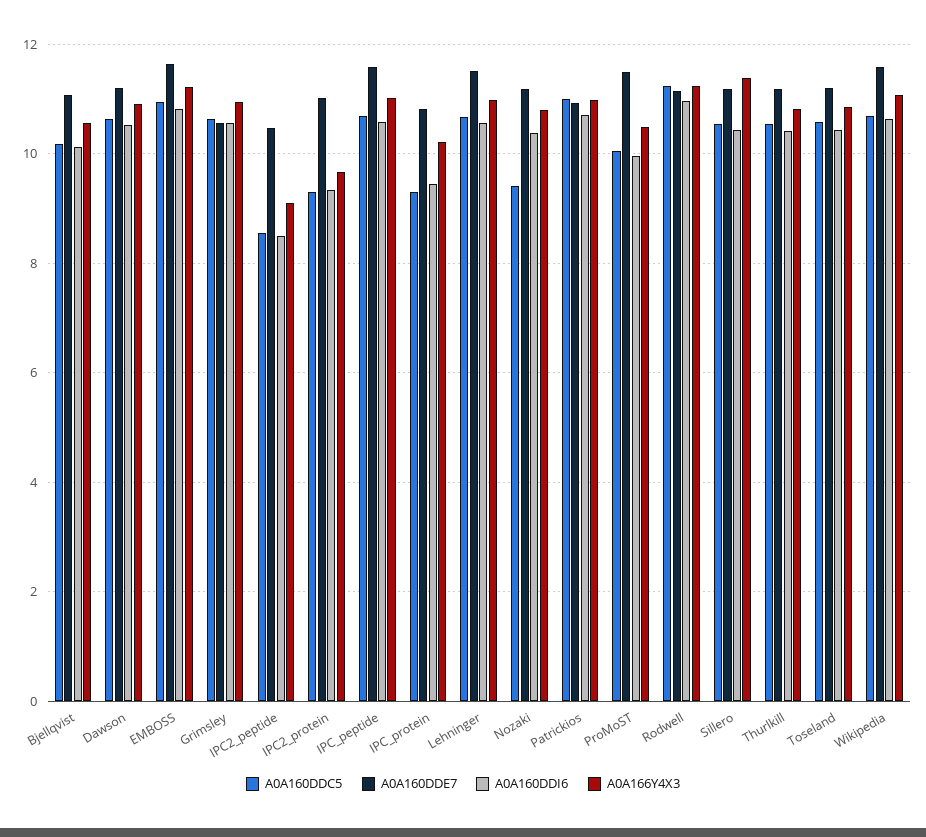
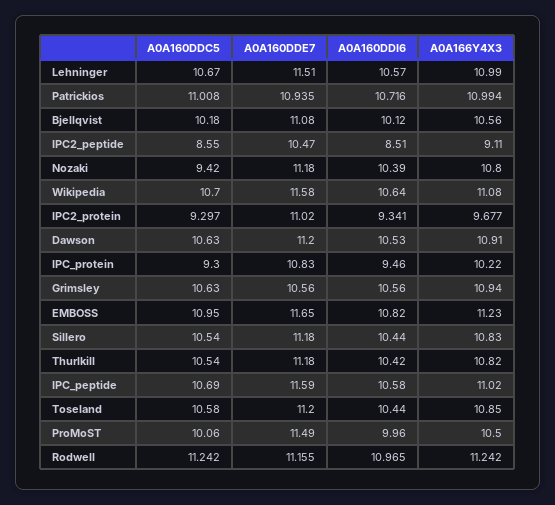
A0A166Y4X3, Sillero: 11.4 -> 10.83

